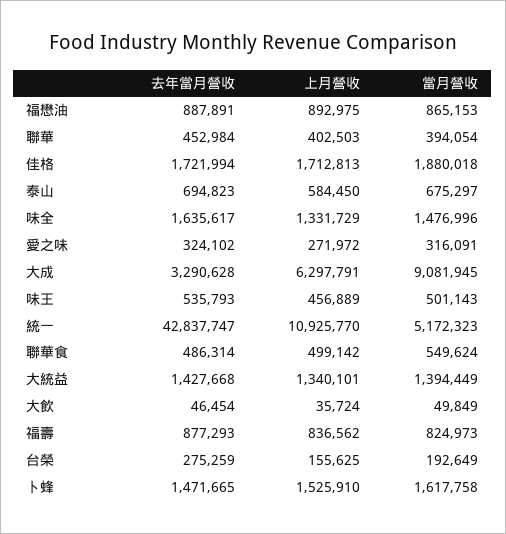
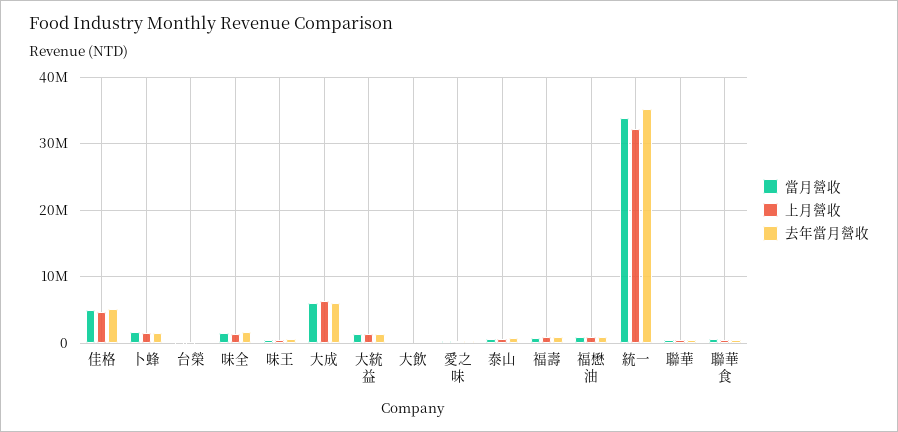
去年當月營收, 佳格: 1721994 -> 5000000
上月營收, 佳格: 1712813 -> 5000000
當月營收, 佳格: 1880018 -> 5000000
去年當月營收, 大成: 3290628 -> 6000000
當月營收, 大成: 9081945 -> 6000000
去年當月營收, 統一: 42837747 -> 35000000
上月營收, 統一: 10925770 -> 32000000
當月營收, 統一: 5172323 -> 34000000

